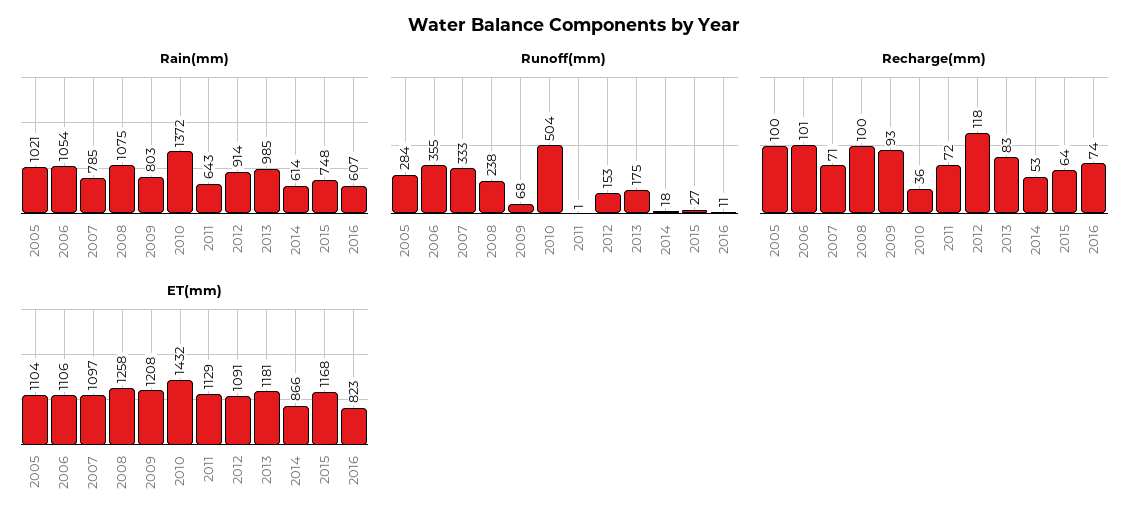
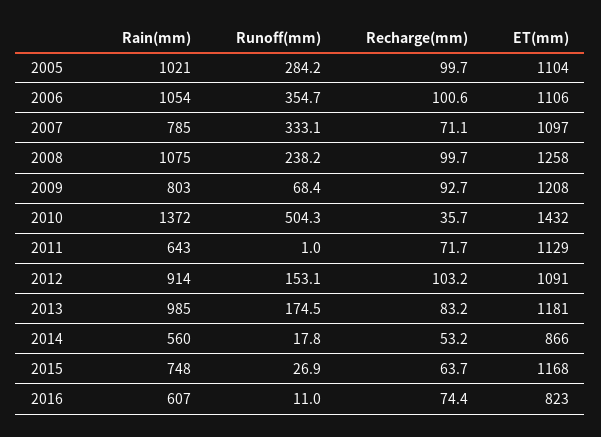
Rain(mm), 2014: 614 -> 560
Recharge(mm), 2012: 118 -> 103.2

